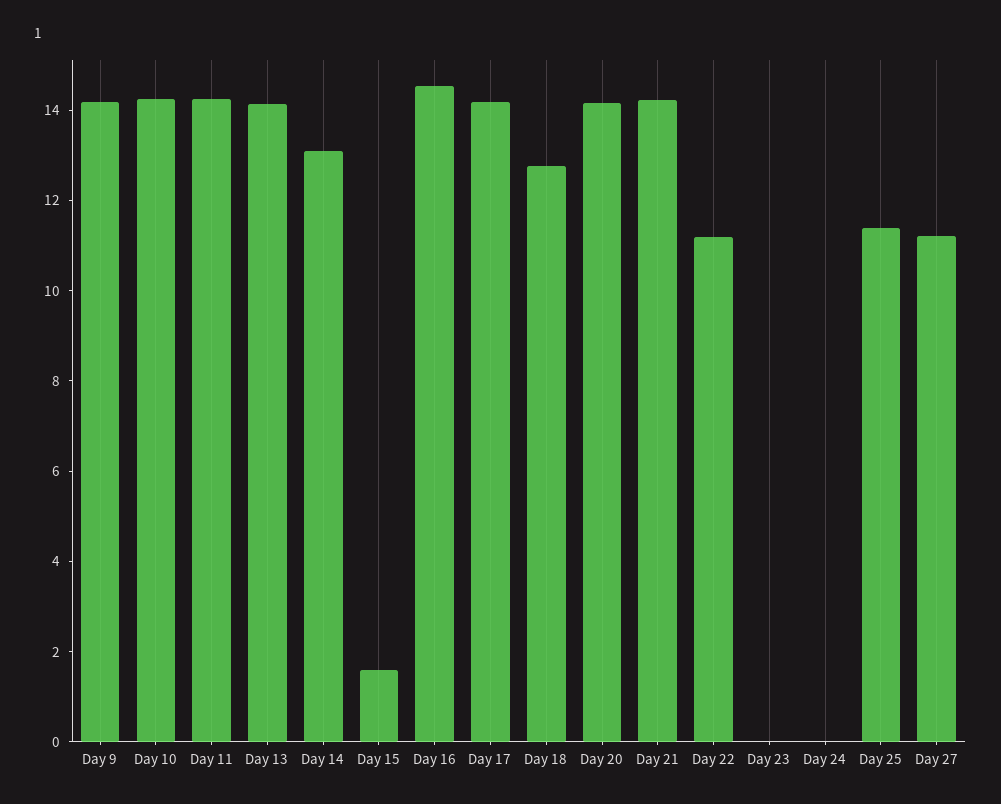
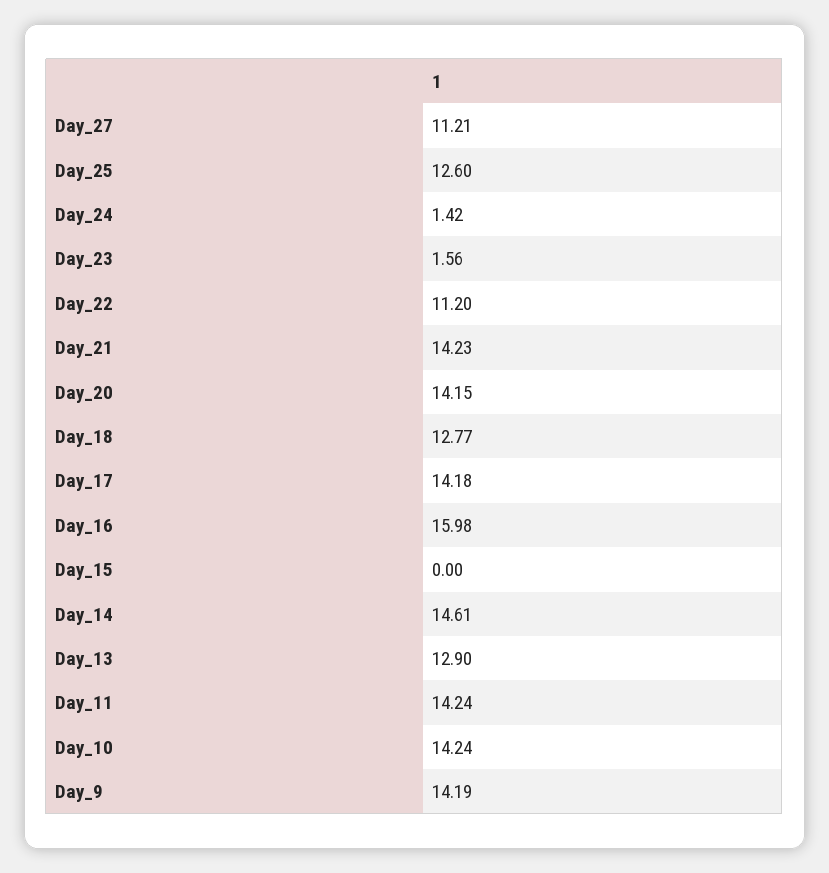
Day 13: 14 -> 12.9
Day 14: 13 -> 14.61
Day 15: 1.5 -> 0
Day 16: 14.5 -> 15.98
Day 23: 0 -> 1.56
Day 24: 0 -> 1.42
Day 25: 11.5 -> 12.6

